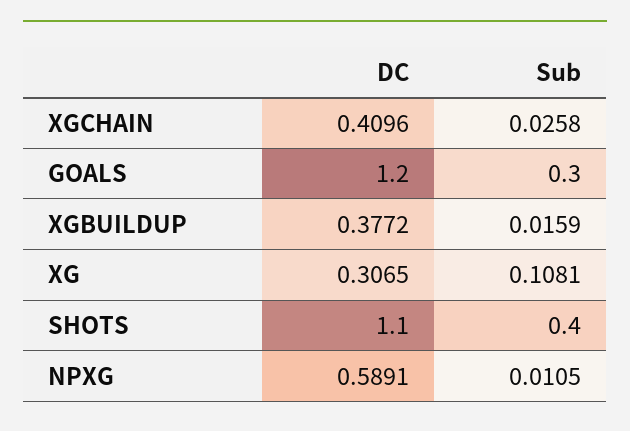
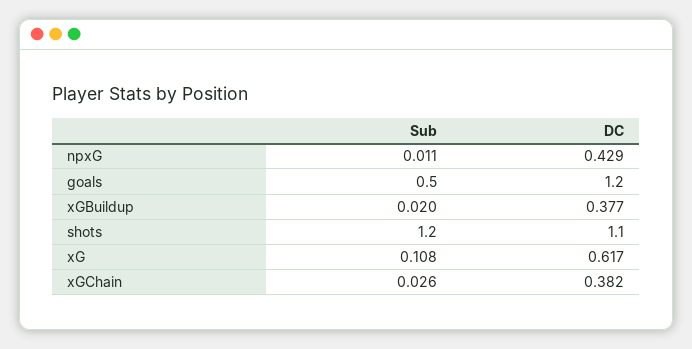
DC, XGCHAIN: 0.4096 -> 0.382
Sub, GOALS: 0.3 -> 0.5
Sub, XGBUILDUP: 0.0159 -> 0.02
DC, XG: 0.3065 -> 0.617
Sub, SHOTS: 0.4 -> 1.2
DC, NPXG: 0.5891 -> 0.429

